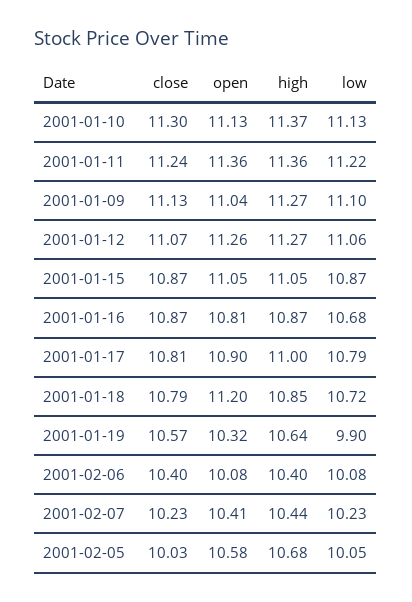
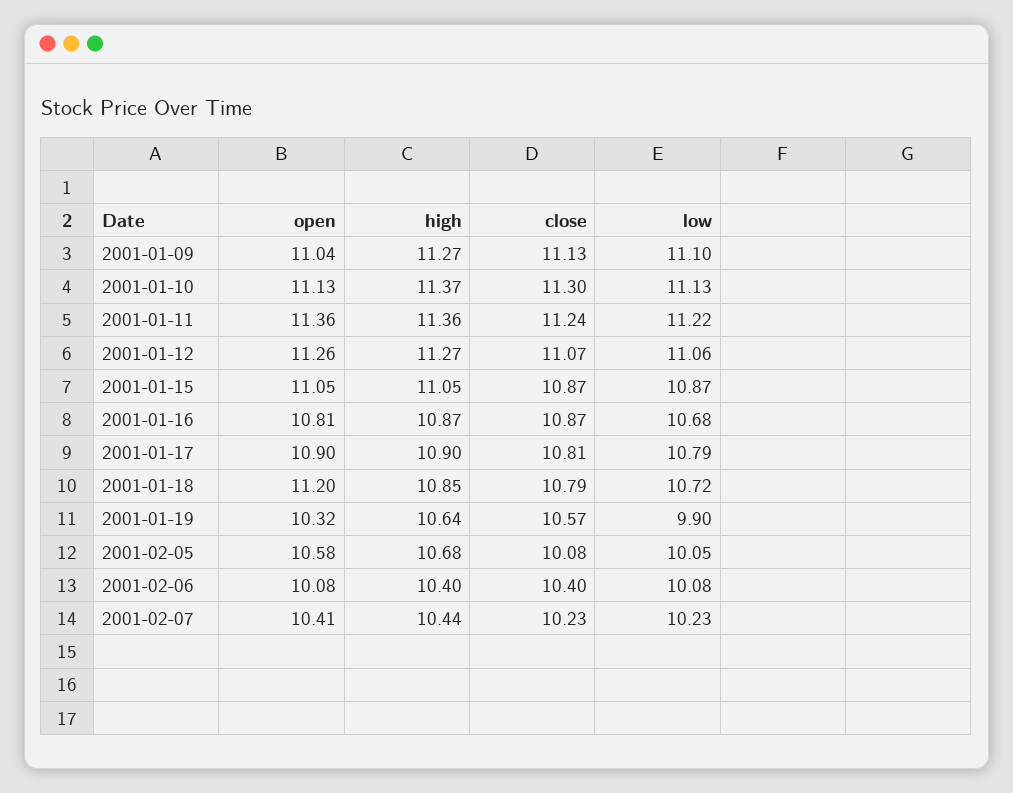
high, 2001-01-17: 11 -> 10.9
close, 2001-02-05: 10.03 -> 10.08

